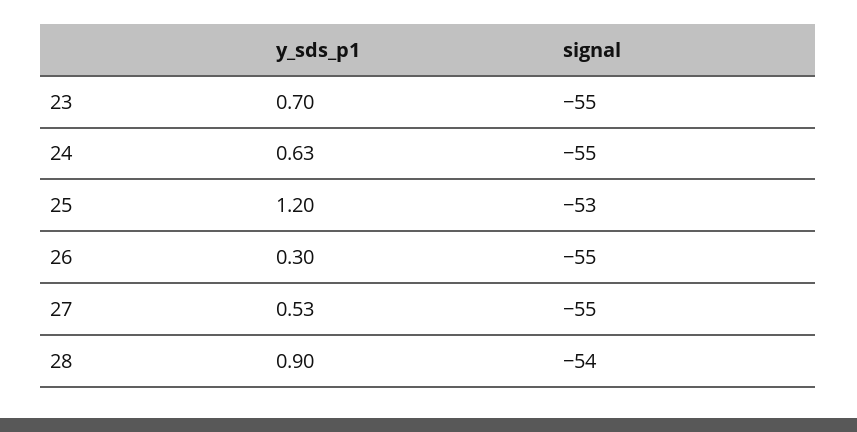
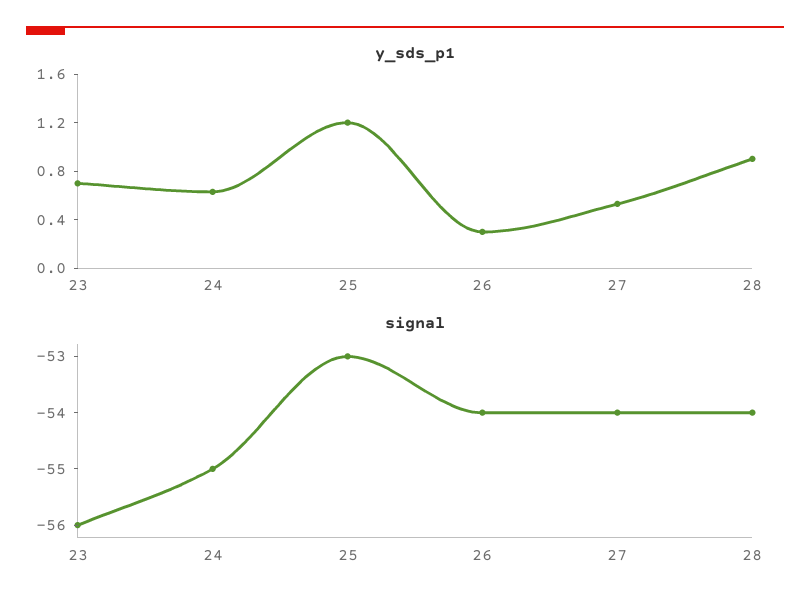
signal, 23: -55 -> -56
signal, 26: -55 -> -54
signal, 27: -55 -> -54

